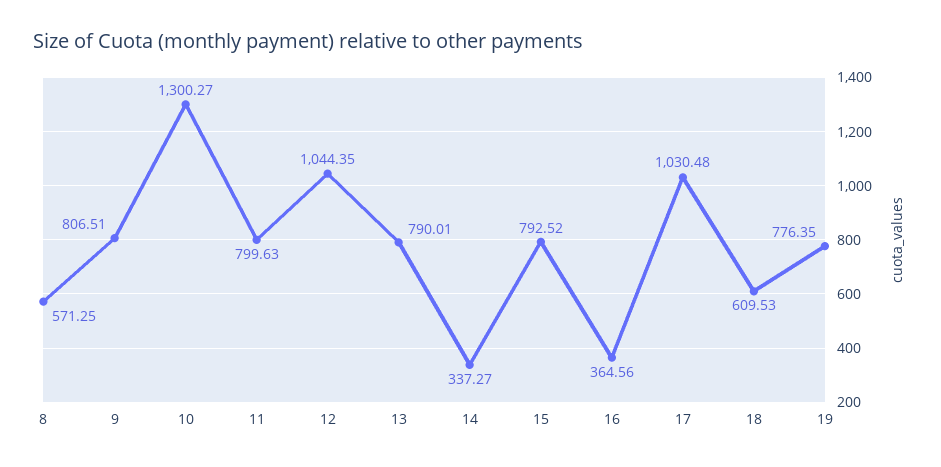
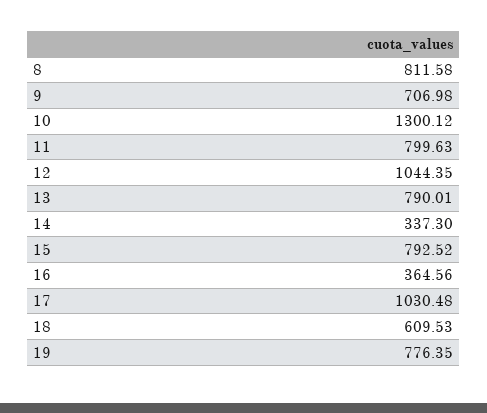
8: 571.25 -> 811.58
9: 806.51 -> 706.98
10: 1300.27 -> 1300.12
14: 337.27 -> 337.3

